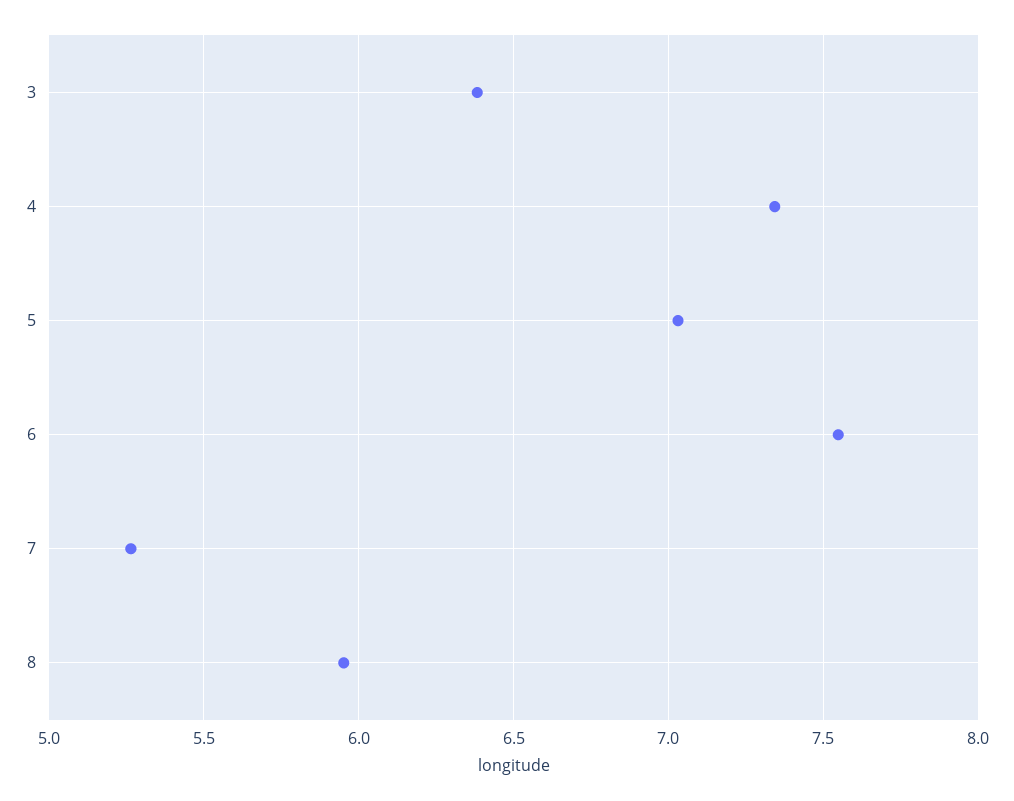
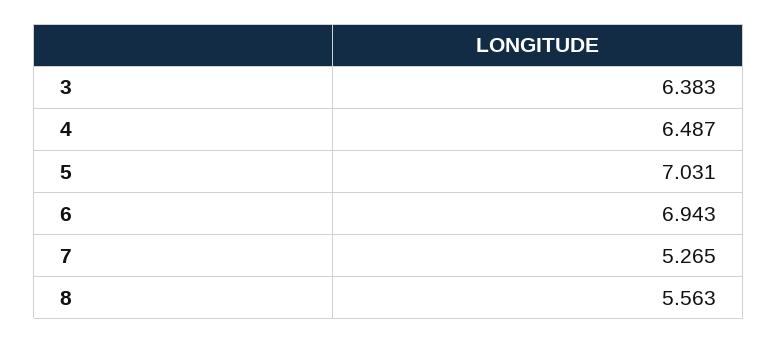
4: 7.35 -> 6.487
6: 7.55 -> 6.943
8: 5.95 -> 5.563

